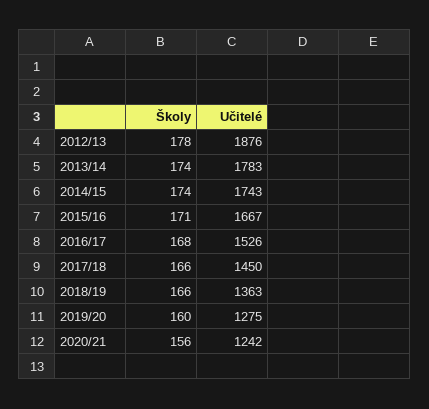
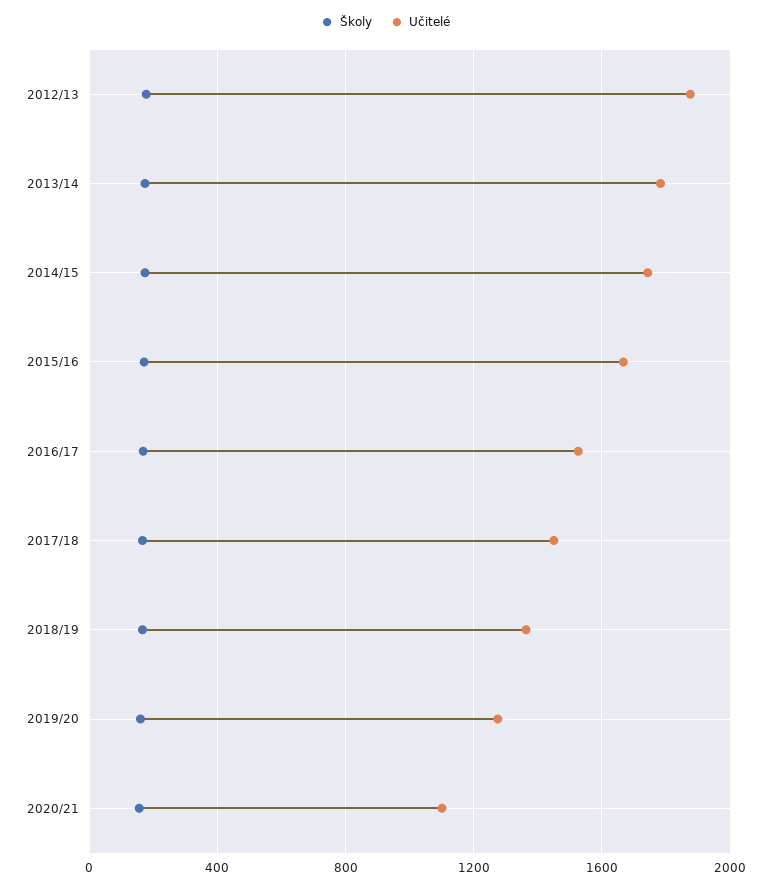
Učitelé, 2020/21: 1242 -> 1100

